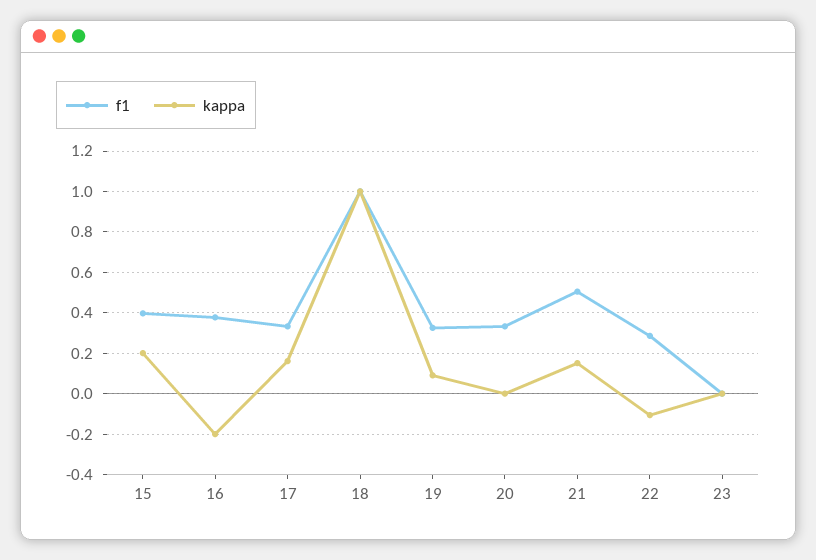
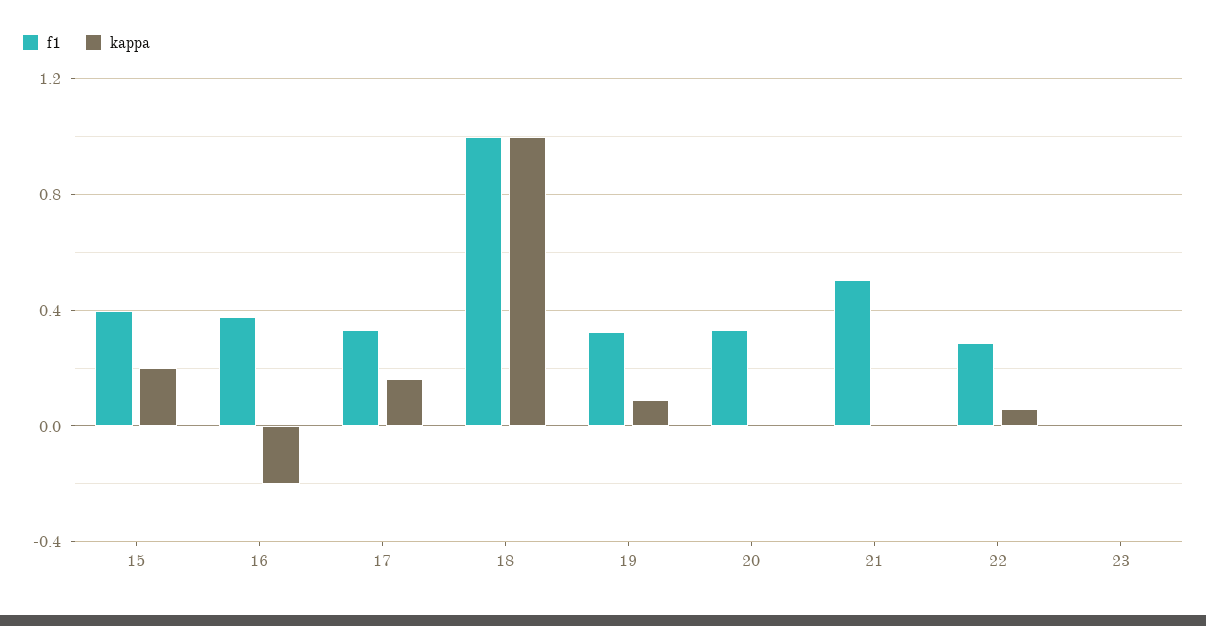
kappa, 21: 0.15 -> 0
kappa, 22: -0.1 -> 0.05

